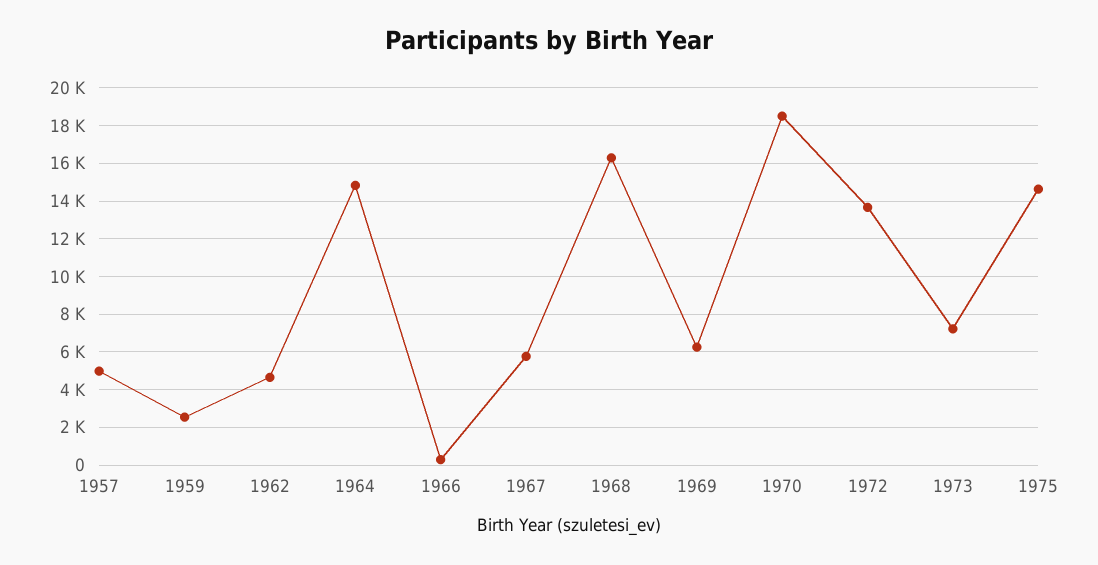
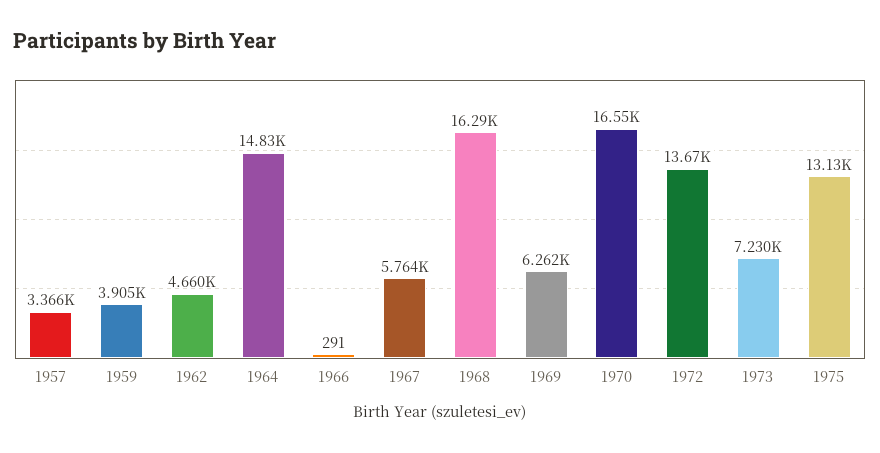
1957: 5000 -> 3366
1959: 2500 -> 3905
1970: 18500 -> 16550
1975: 14500 -> 13130

